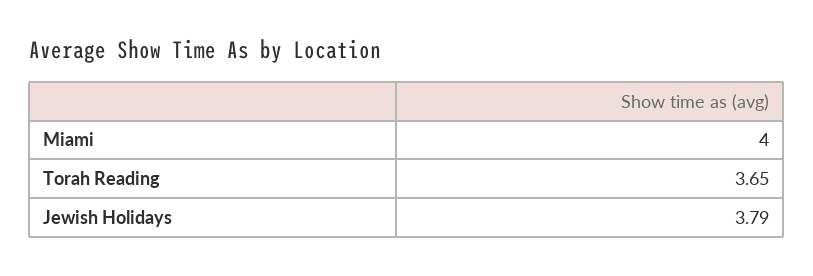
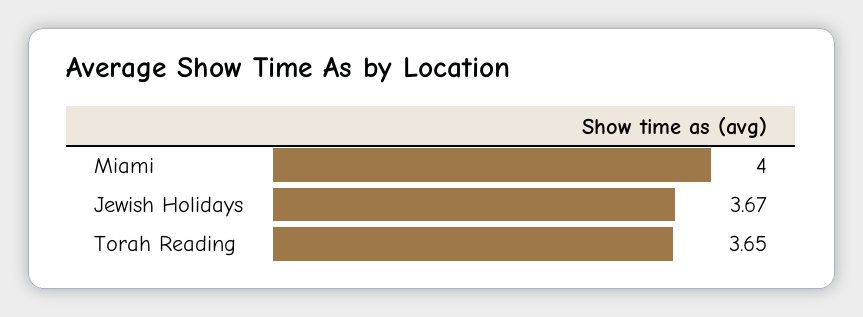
Jewish Holidays: 3.79 -> 3.67

